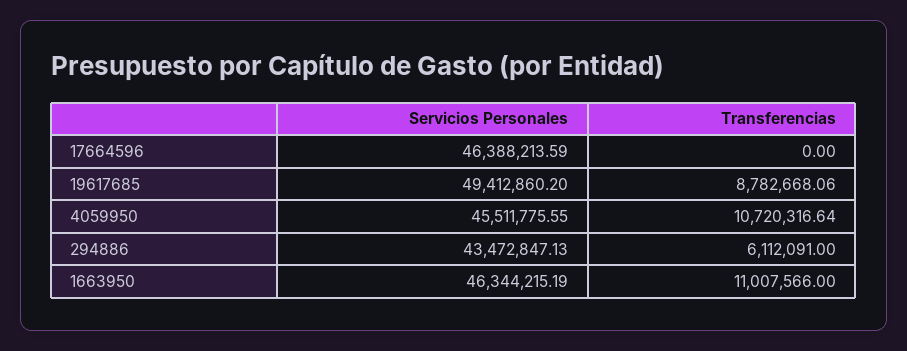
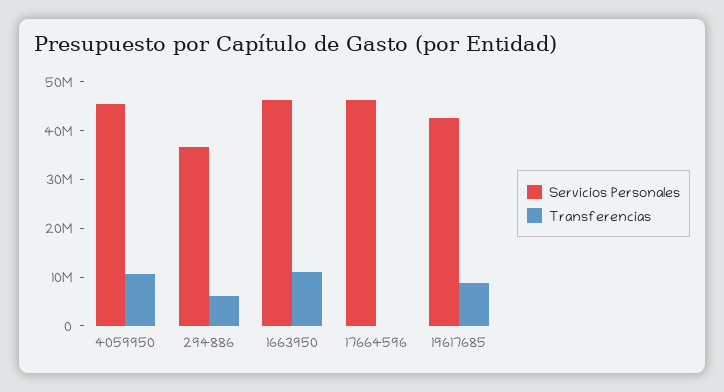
Servicios Personales, 19617685: 49412860.2 -> 42000000
Servicios Personales, 294886: 43472847.13 -> 36000000

